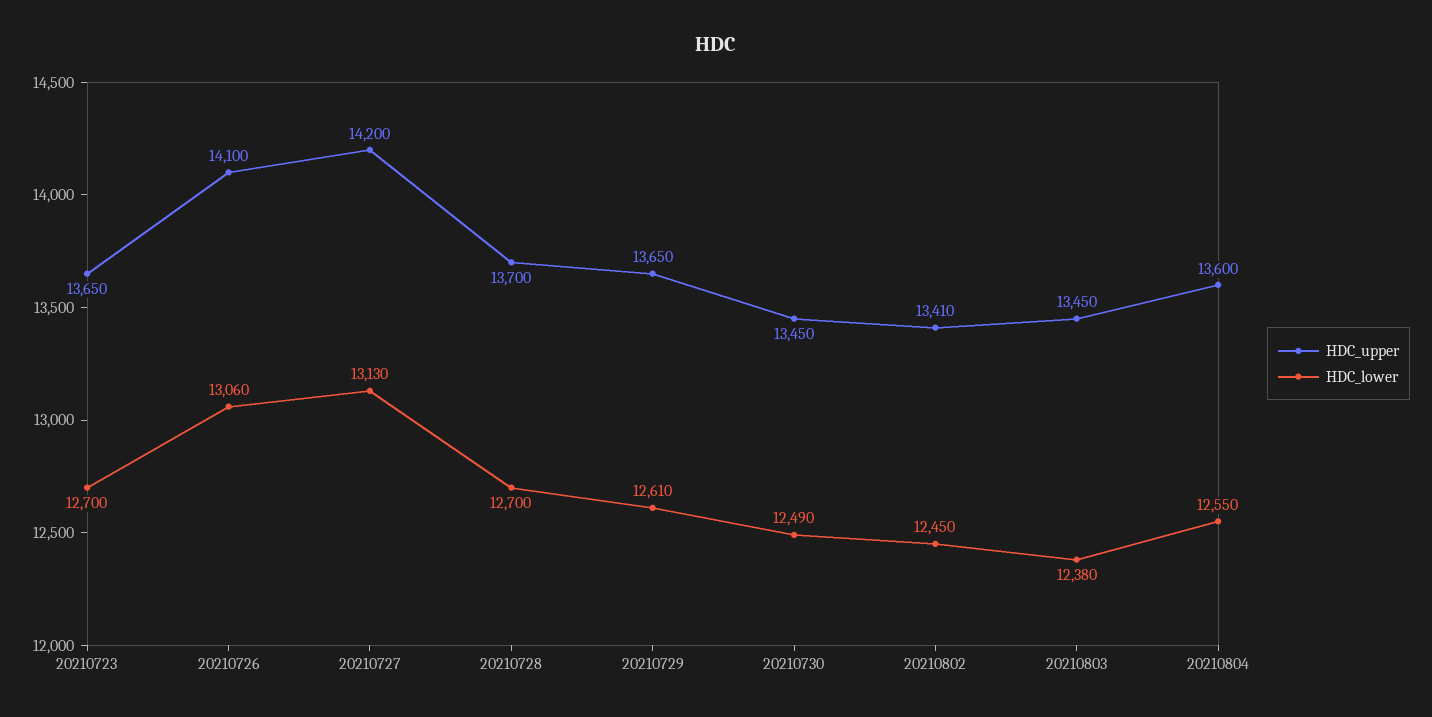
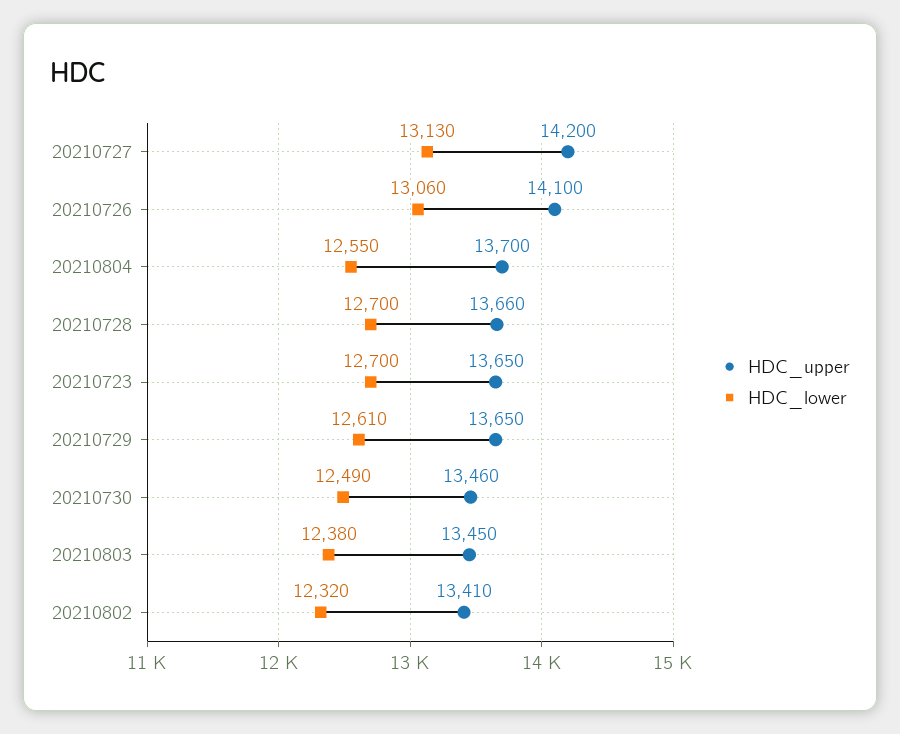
HDC_upper, 20210728: 13700 -> 13660
HDC_upper, 20210730: 13450 -> 13460
HDC_lower, 20210802: 12450 -> 12320
HDC_upper, 20210804: 13600 -> 13700

